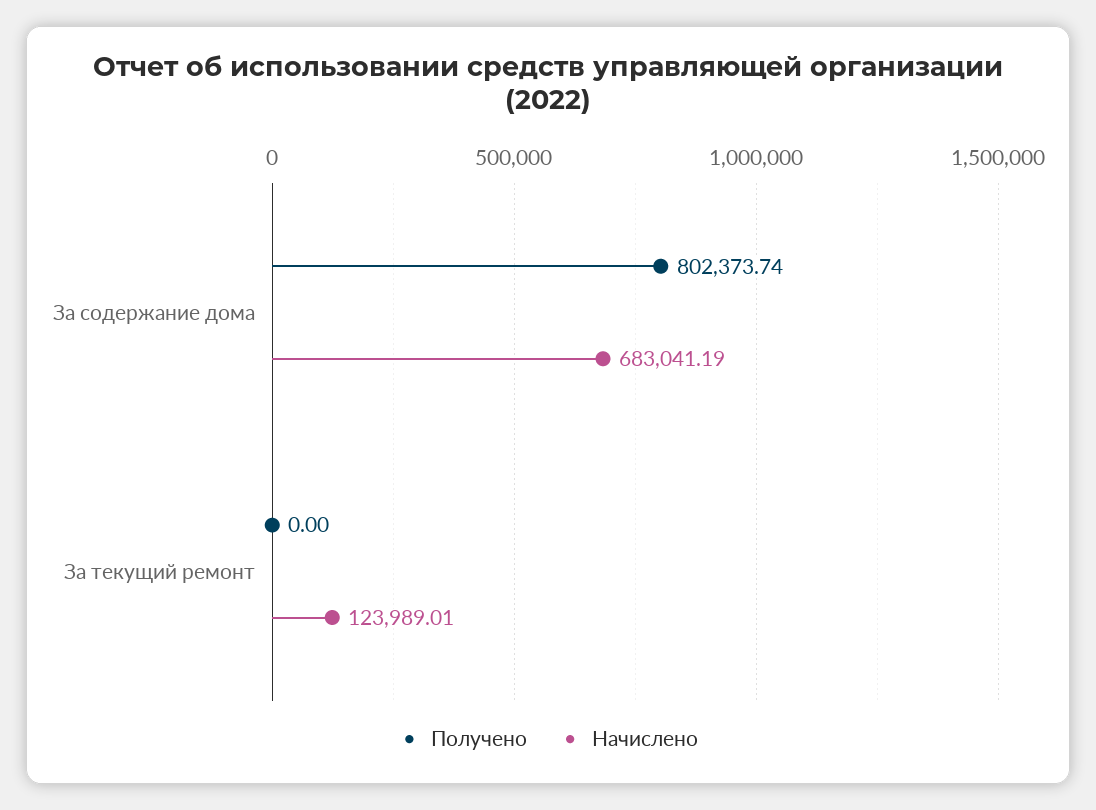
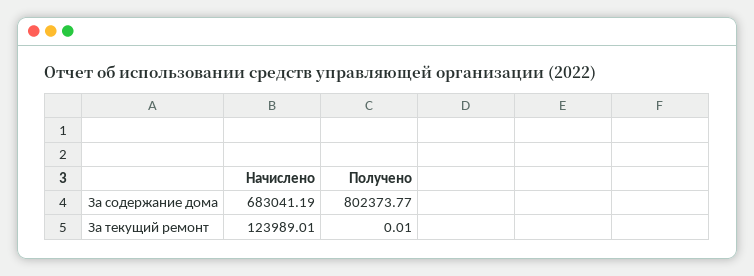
Получено, За содержание дома: 802373.74 -> 802373.77
Получено, За текущий ремонт: 0 -> 0.01

